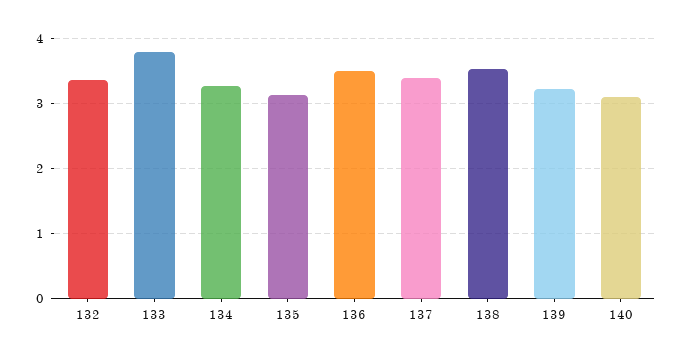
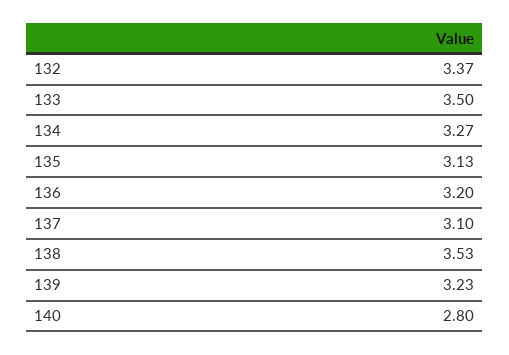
133: 3.8 -> 3.5
136: 3.5 -> 3.2
137: 3.4 -> 3.1
140: 3.1 -> 2.8

